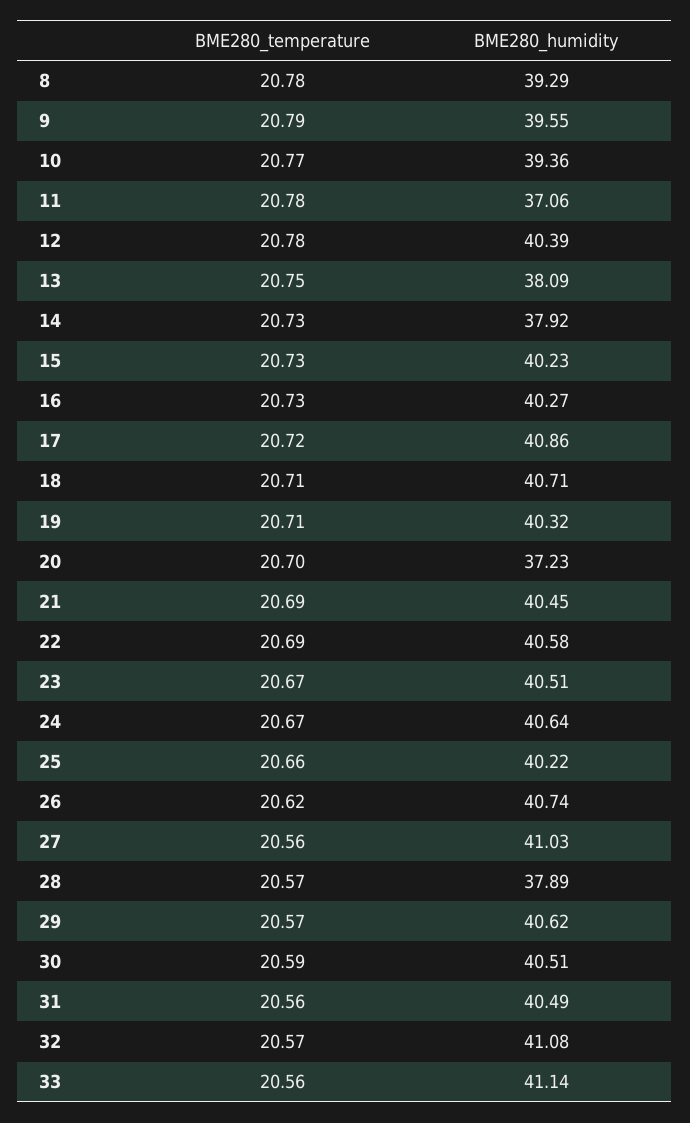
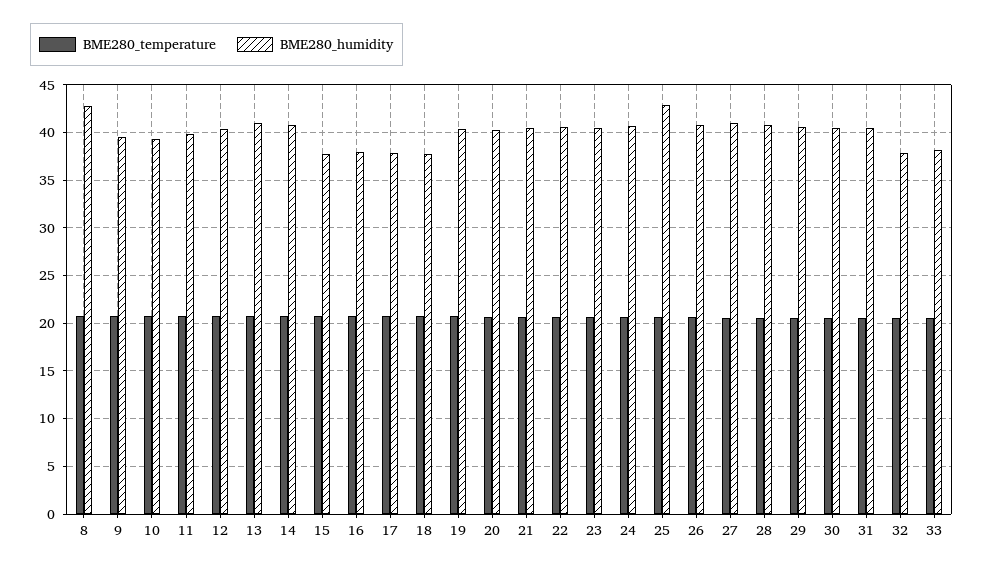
BME280_humidity, 8: 39.29 -> 43
BME280_humidity, 11: 37.06 -> 40
BME280_humidity, 13: 38.09 -> 41
BME280_humidity, 14: 37.92 -> 41
BME280_humidity, 15: 40.23 -> 38
BME280_humidity, 16: 40.27 -> 38
BME280_humidity, 17: 40.86 -> 38
BME280_humidity, 18: 40.71 -> 38
BME280_humidity, 20: 37.23 -> 40
BME280_humidity, 25: 40.22 -> 43
BME280_humidity, 28: 37.89 -> 41
BME280_humidity, 32: 41.08 -> 38
BME280_humidity, 33: 41.14 -> 38

